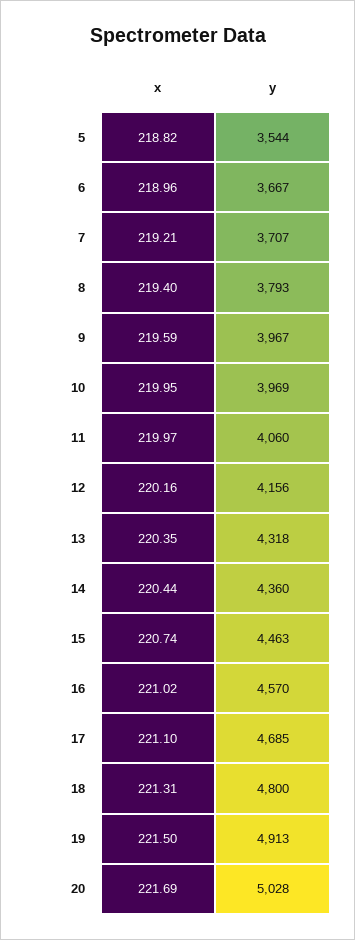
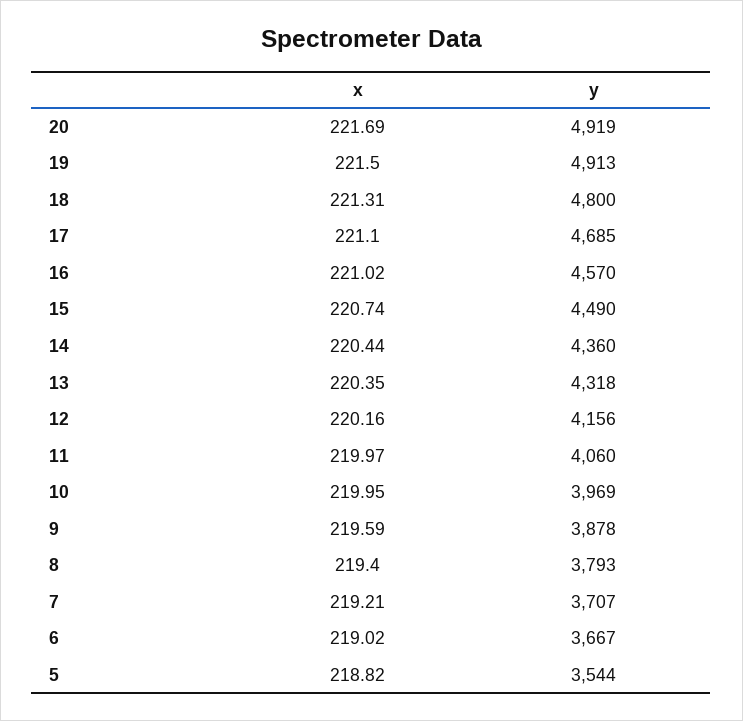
x, 6: 218.96 -> 219.02
y, 9: 3967 -> 3878
y, 15: 4463 -> 4490
y, 20: 5028 -> 4919

